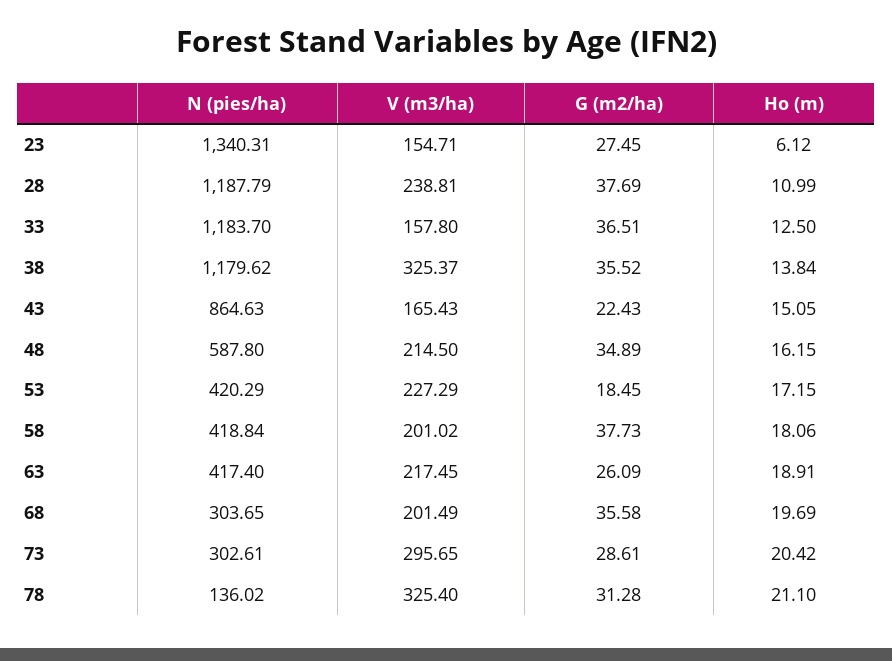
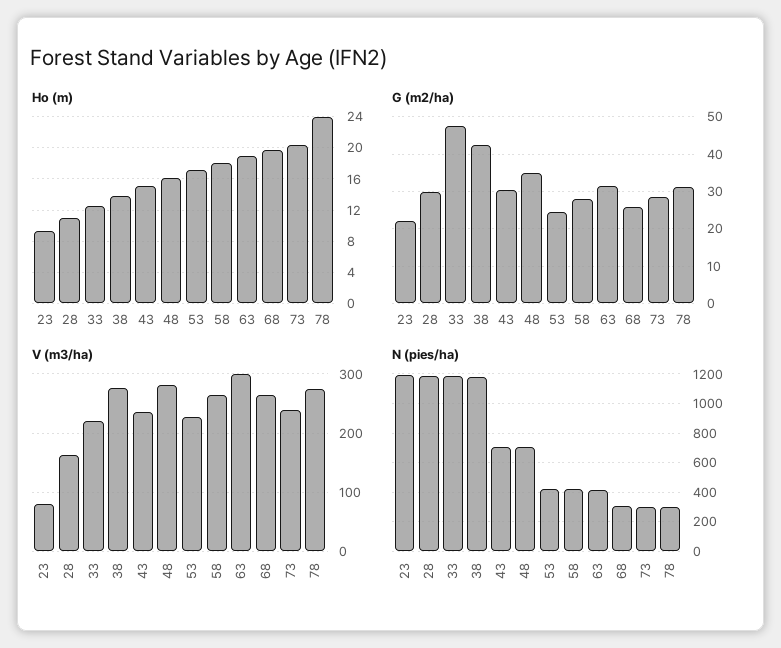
N (pies/ha), 23: 1340.31 -> 1200
V (m3/ha), 23: 154.71 -> 80
G (m2/ha), 23: 27.45 -> 22
Ho (m), 23: 6.12 -> 9
V (m3/ha), 28: 238.81 -> 160
G (m2/ha), 28: 37.69 -> 30
V (m3/ha), 33: 157.8 -> 220
G (m2/ha), 33: 36.51 -> 48
V (m3/ha), 38: 325.37 -> 280
G (m2/ha), 38: 35.52 -> 42
N (pies/ha), 43: 864.63 -> 700
V (m3/ha), 43: 165.43 -> 240
G (m2/ha), 43: 22.43 -> 30
N (pies/ha), 48: 587.8 -> 700
V (m3/ha), 48: 214.5 -> 280
G (m2/ha), 53: 18.45 -> 24
V (m3/ha), 58: 201.02 -> 260
G (m2/ha), 58: 37.73 -> 28
V (m3/ha), 63: 217.45 -> 300
G (m2/ha), 63: 26.09 -> 32
V (m3/ha), 68: 201.49 -> 260
G (m2/ha), 68: 35.58 -> 26
V (m3/ha), 73: 295.65 -> 240
N (pies/ha), 78: 136.02 -> 300
V (m3/ha), 78: 325.4 -> 280
Ho (m), 78: 21.1 -> 24

